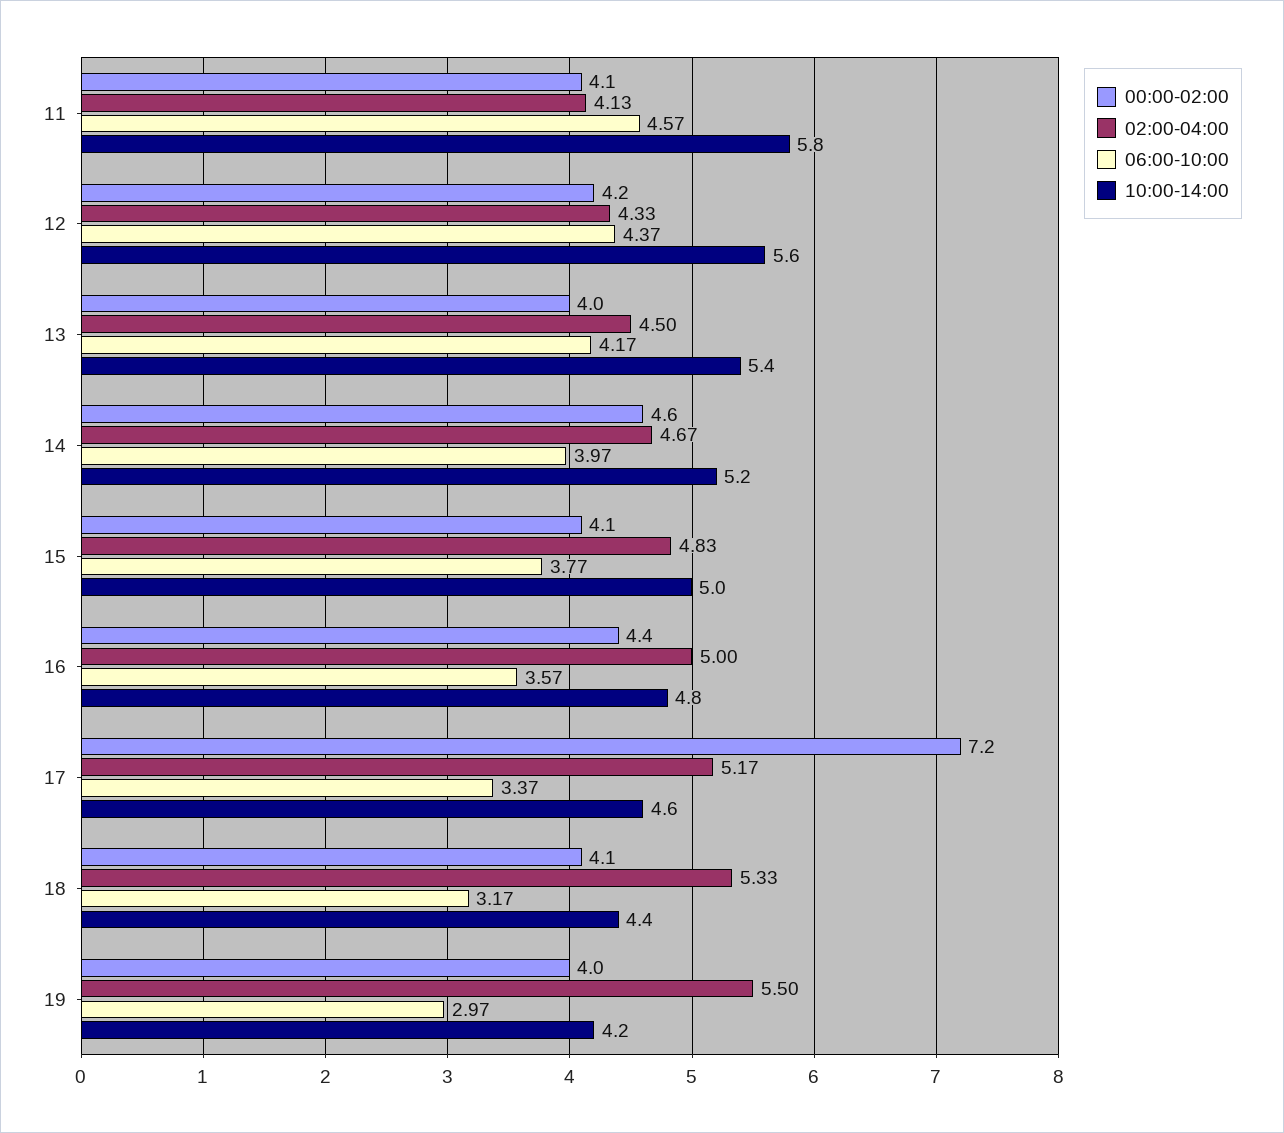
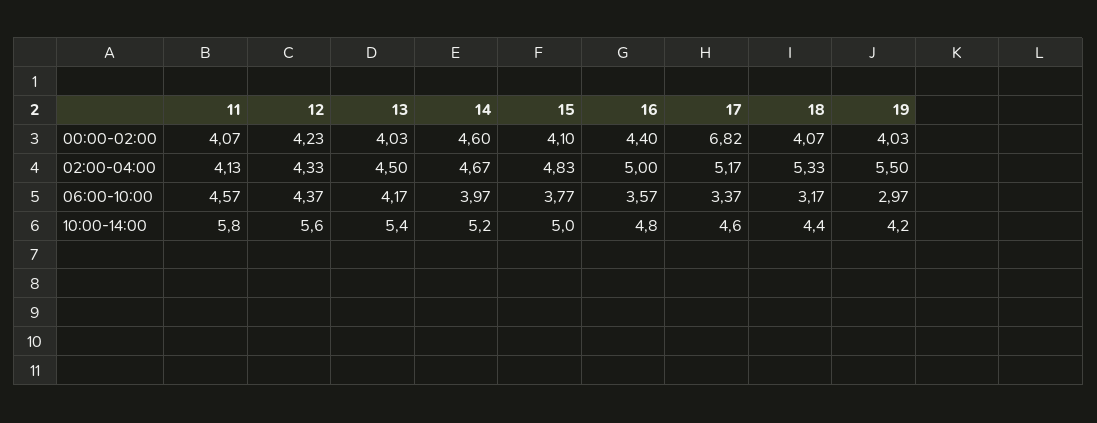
00:00-02:00, 17: 7.2 -> 6.82

